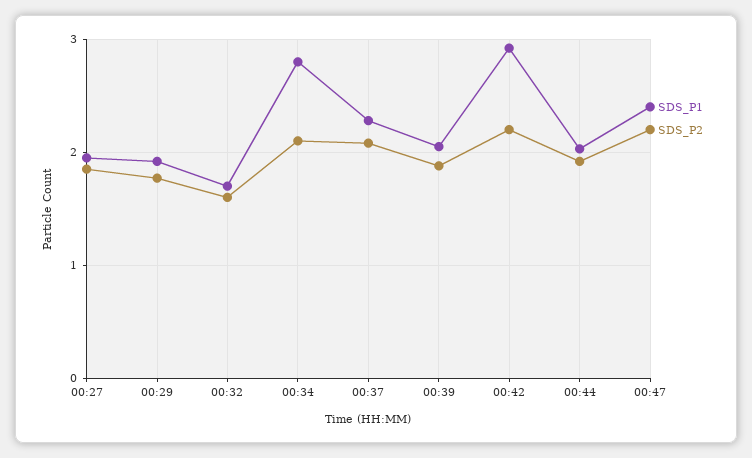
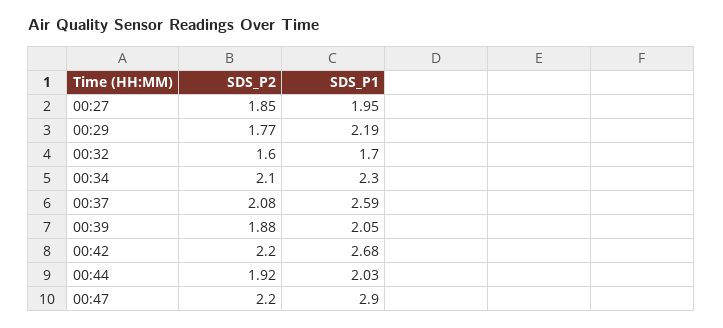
SDS_P1, 00:29: 1.9 -> 2.19
SDS_P1, 00:34: 2.8 -> 2.3
SDS_P1, 00:37: 2.3 -> 2.59
SDS_P1, 00:42: 2.9 -> 2.68
SDS_P1, 00:47: 2.4 -> 2.9

